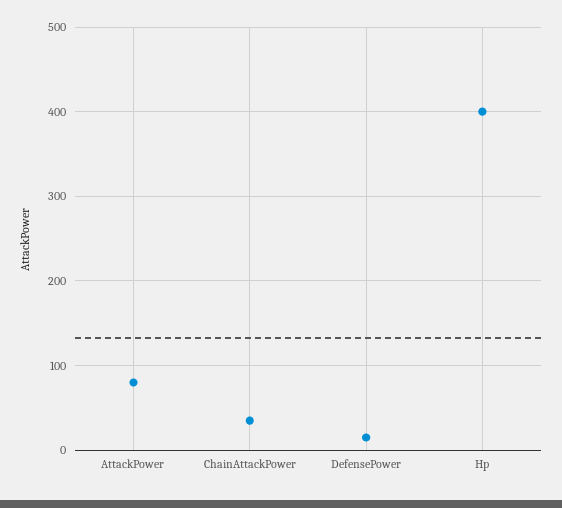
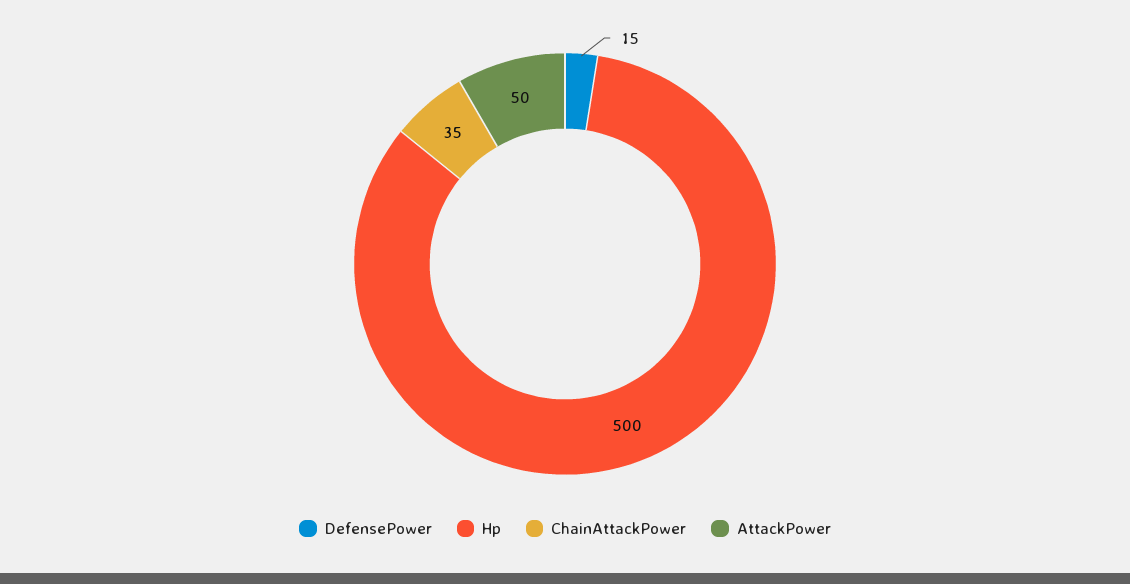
AttackPower: 80 -> 50
Hp: 400 -> 500

